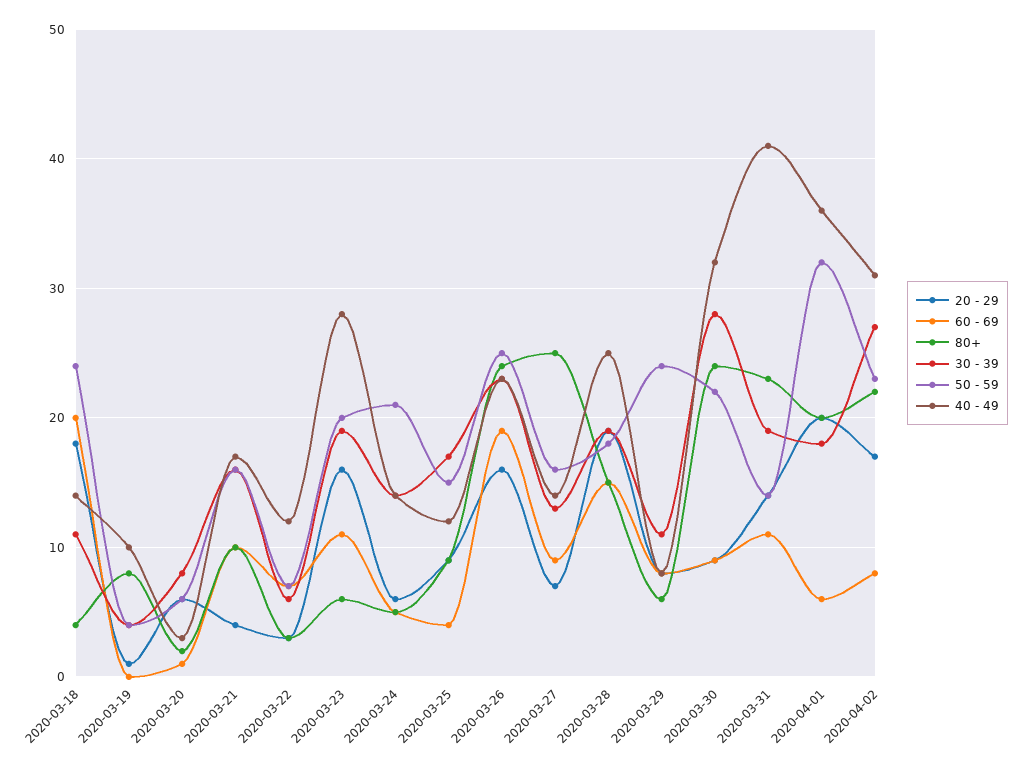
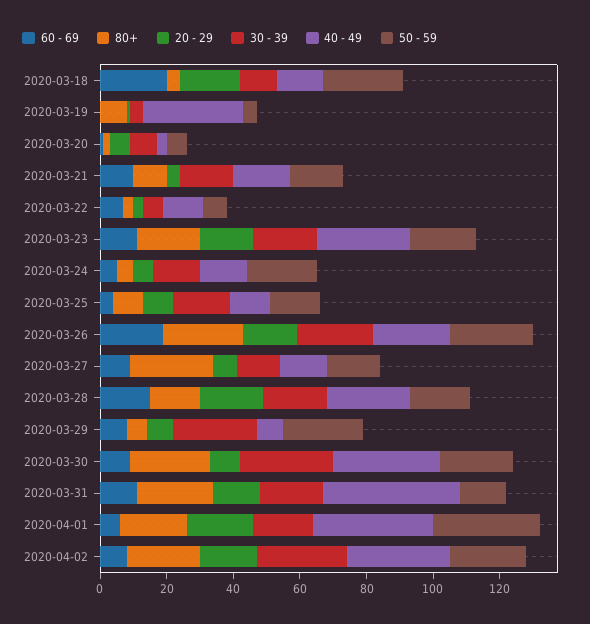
40 - 49, 2020-03-19: 10 -> 30
80+, 2020-03-23: 6 -> 20
30 - 39, 2020-03-29: 11 -> 25

